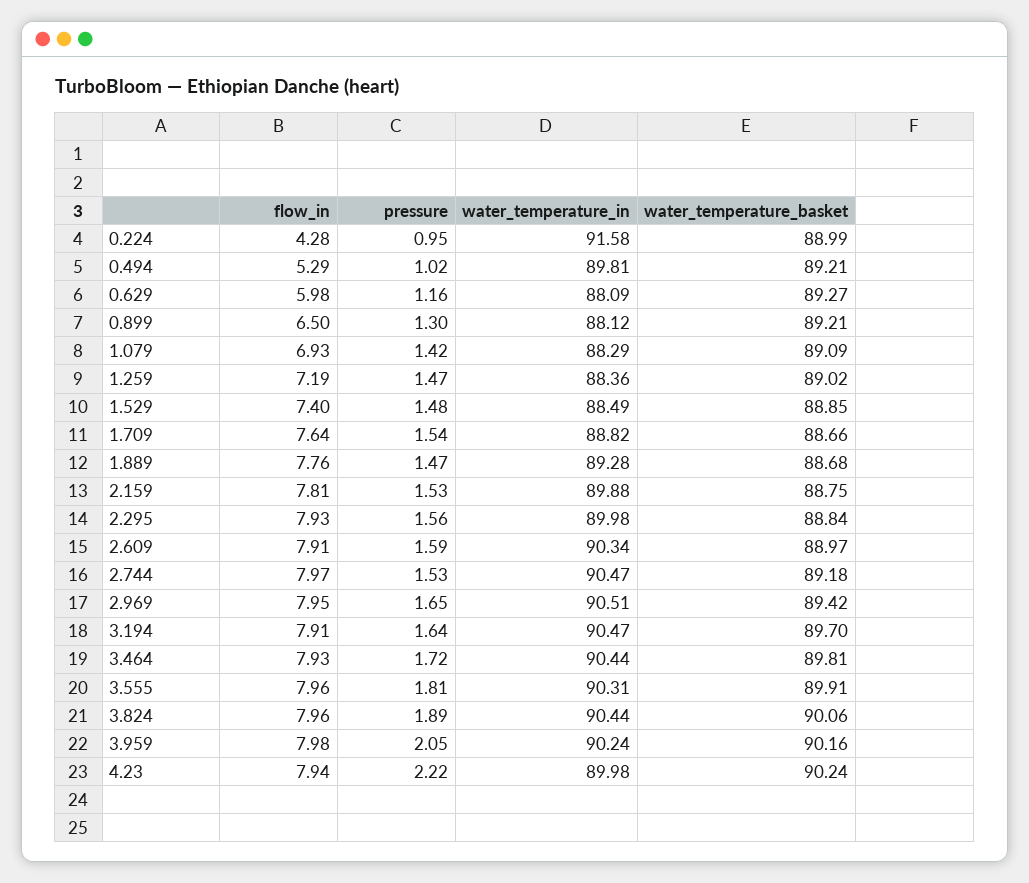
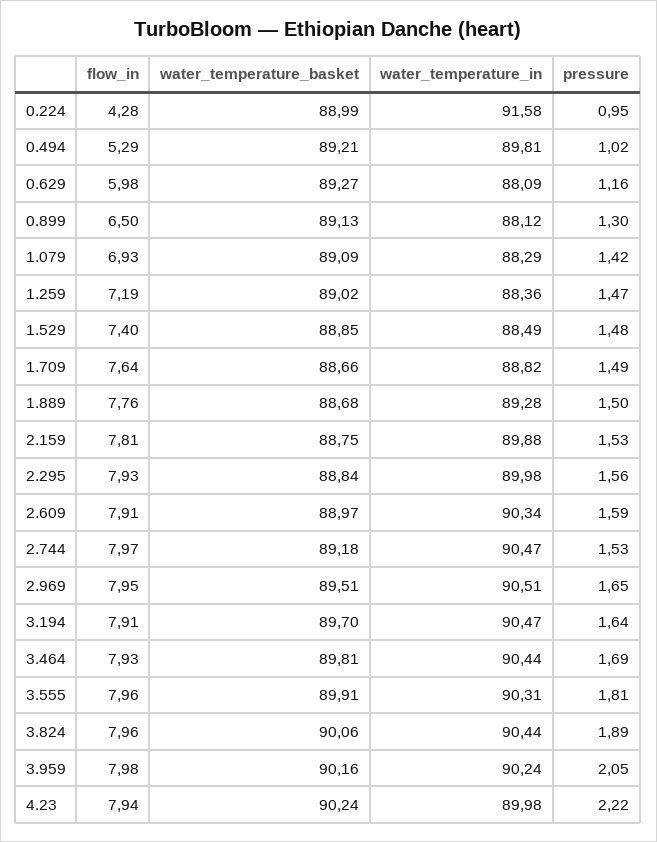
water_temperature_basket, 0.899: 89.21 -> 89.13
pressure, 1.709: 1.54 -> 1.49
pressure, 1.889: 1.47 -> 1.5
water_temperature_basket, 2.969: 89.42 -> 89.51
pressure, 3.464: 1.72 -> 1.69

